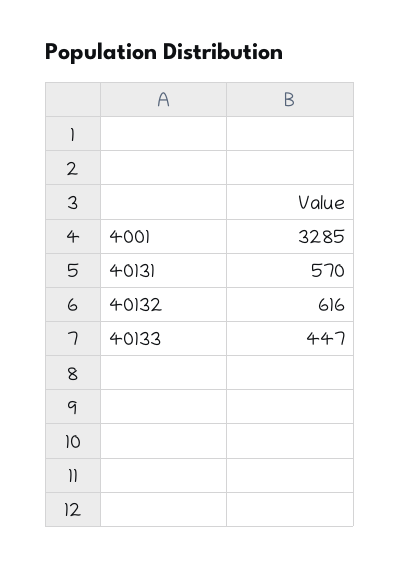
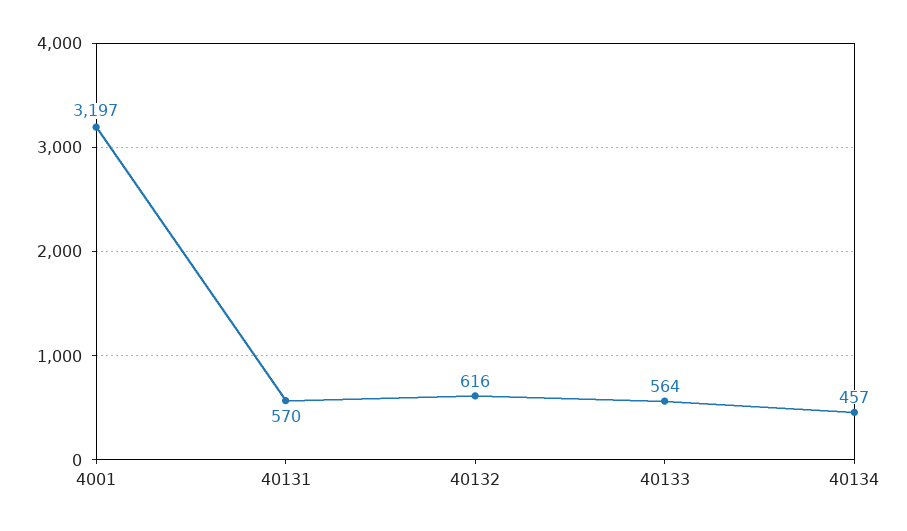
4001: 3285 -> 3197
40133: 447 -> 564
40134: none -> 457

